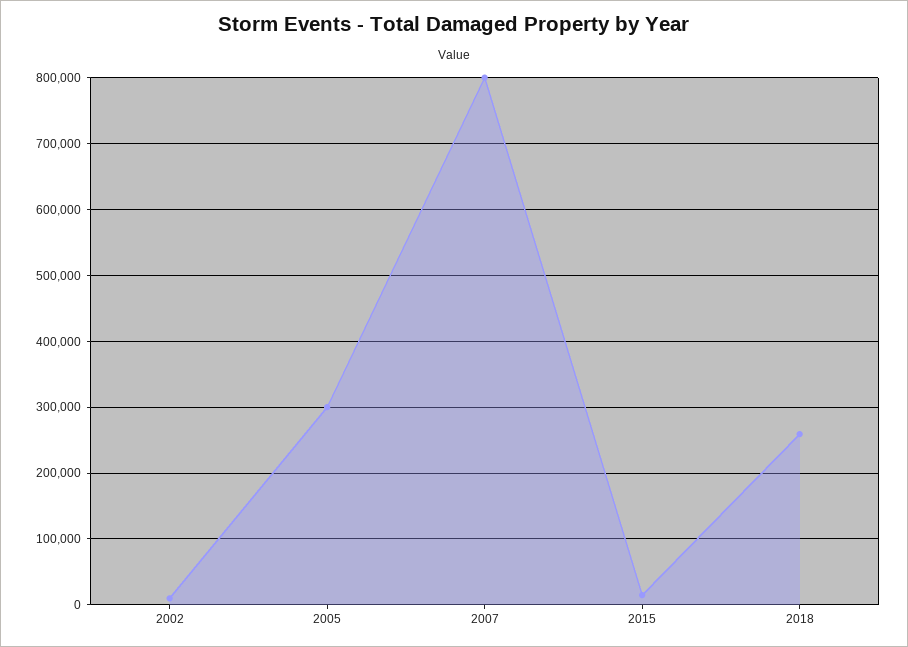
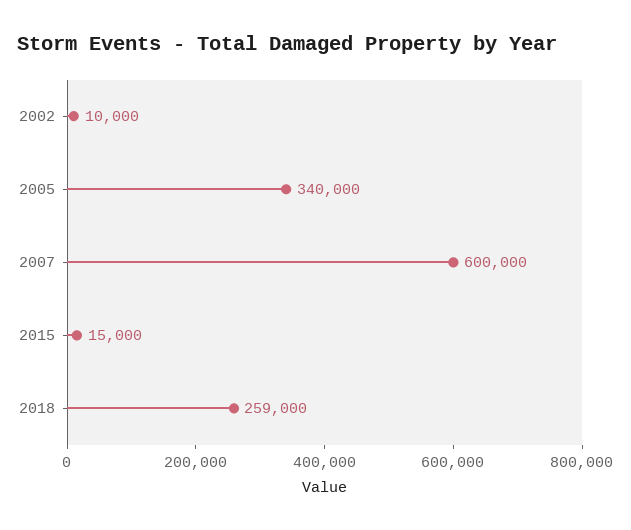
2005: 300000 -> 340000
2007: 800000 -> 600000

